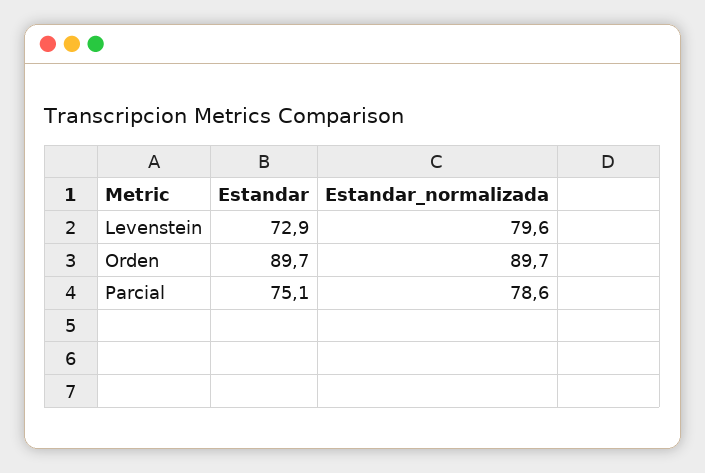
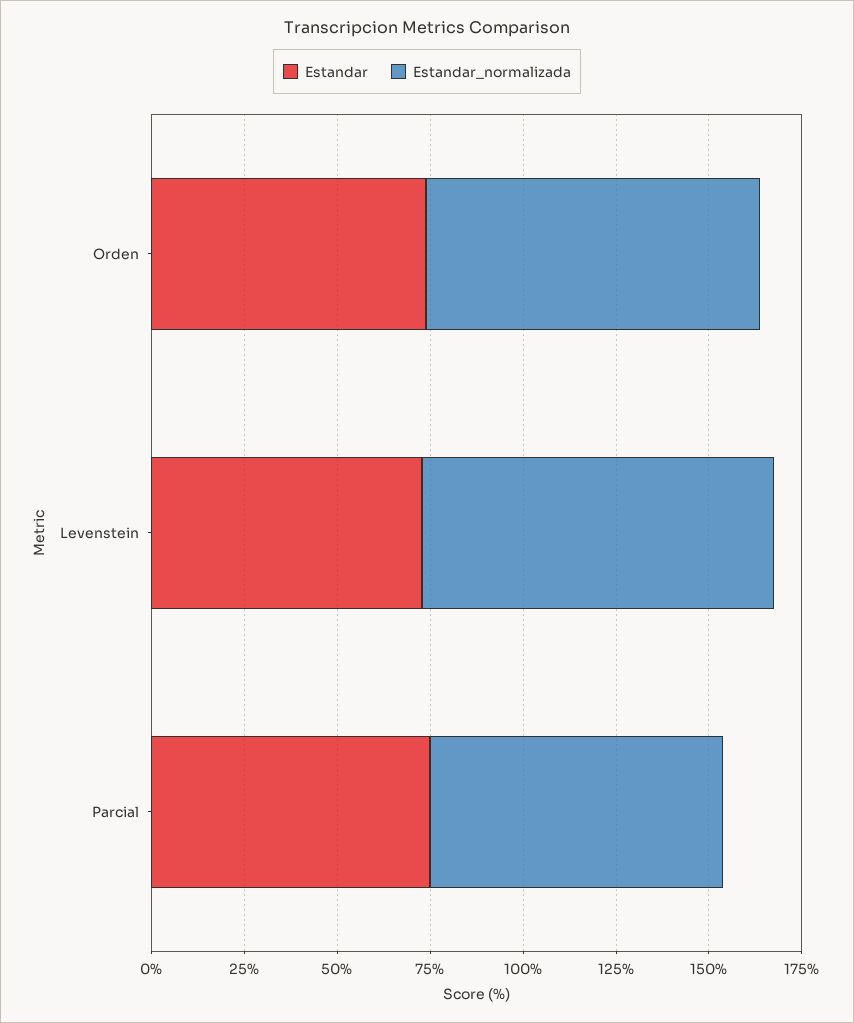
Estandar_normalizada, Levenstein: 79.6 -> 95
Estandar, Orden: 89.7 -> 75

